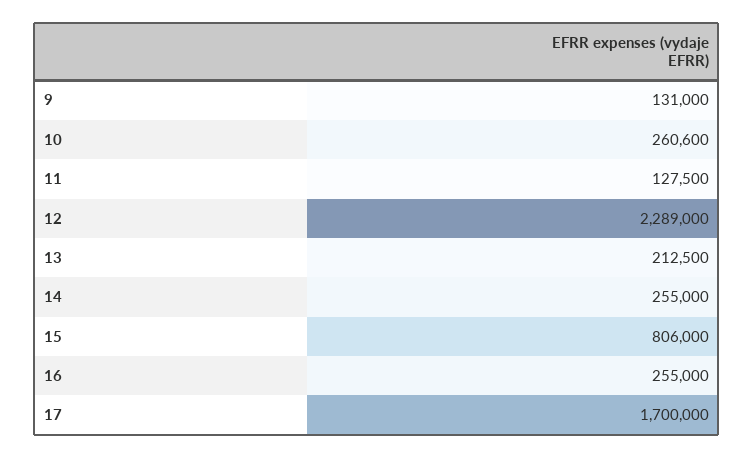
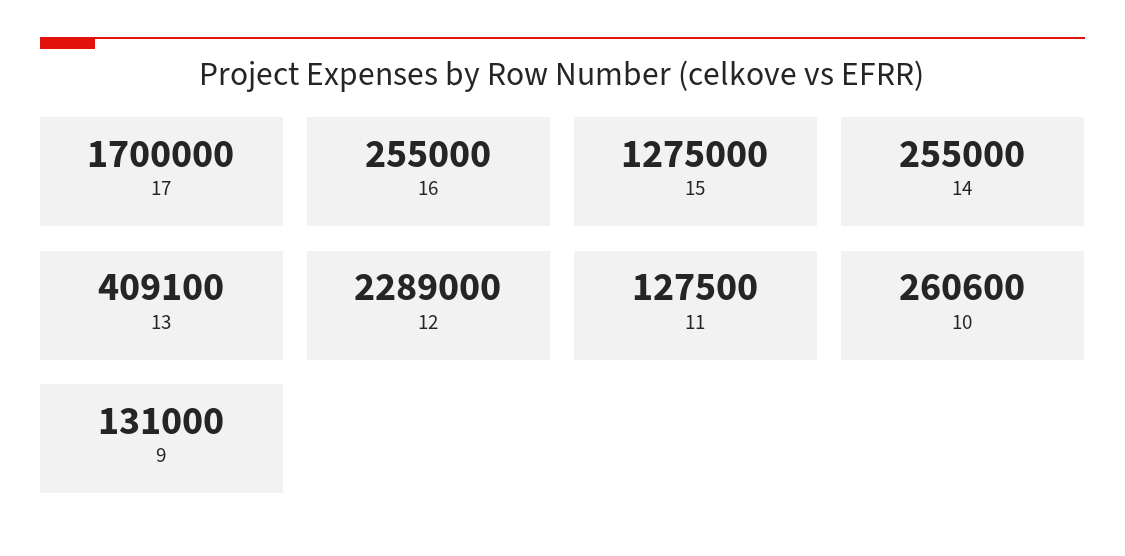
13: 212500 -> 409100
15: 806000 -> 1275000

